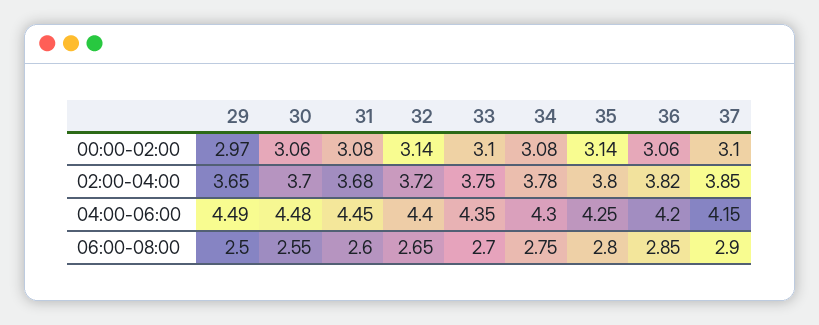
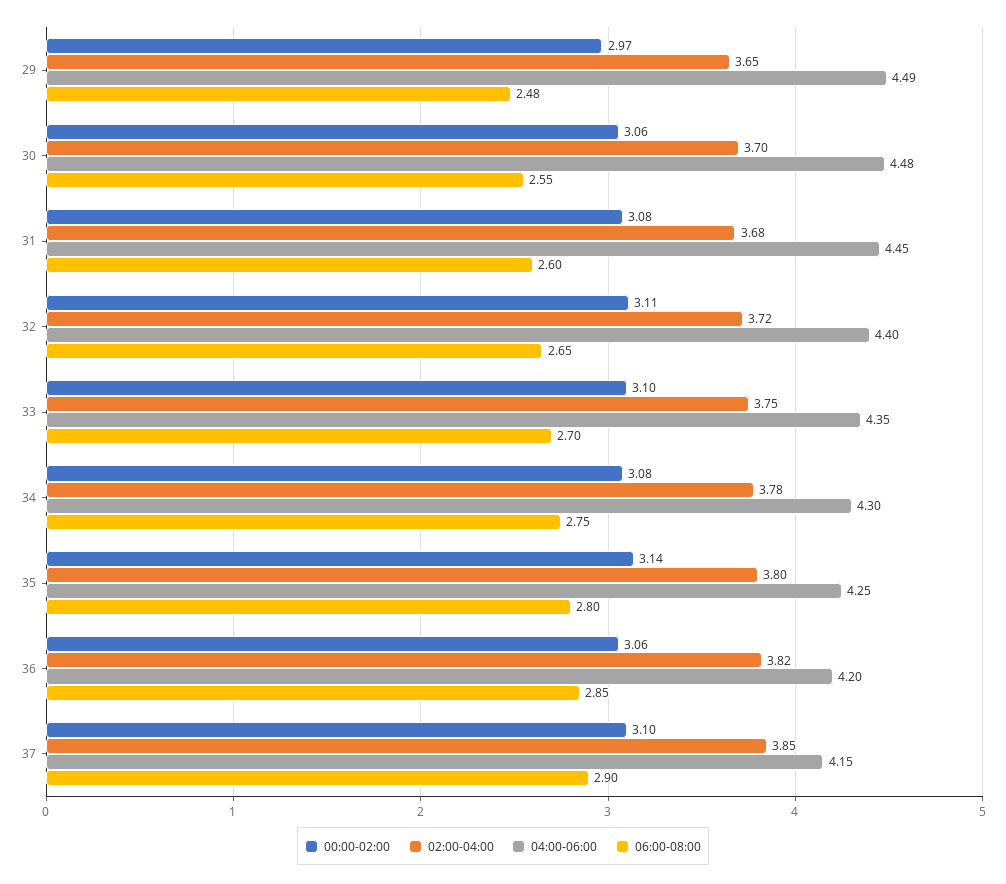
00:00-02:00, 32: 3.14 -> 3.11
06:00-08:00, 29: 2.5 -> 2.48

